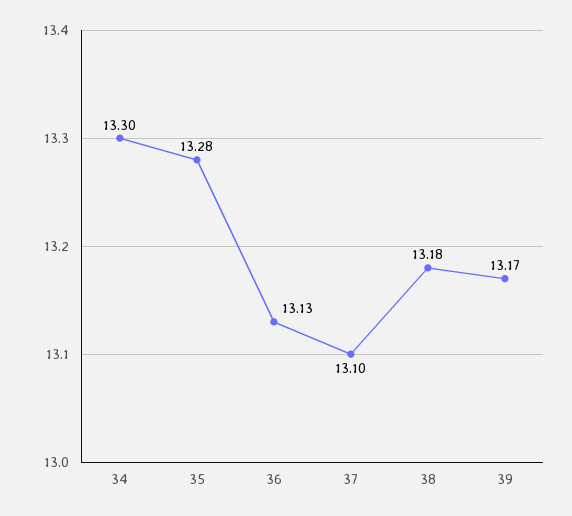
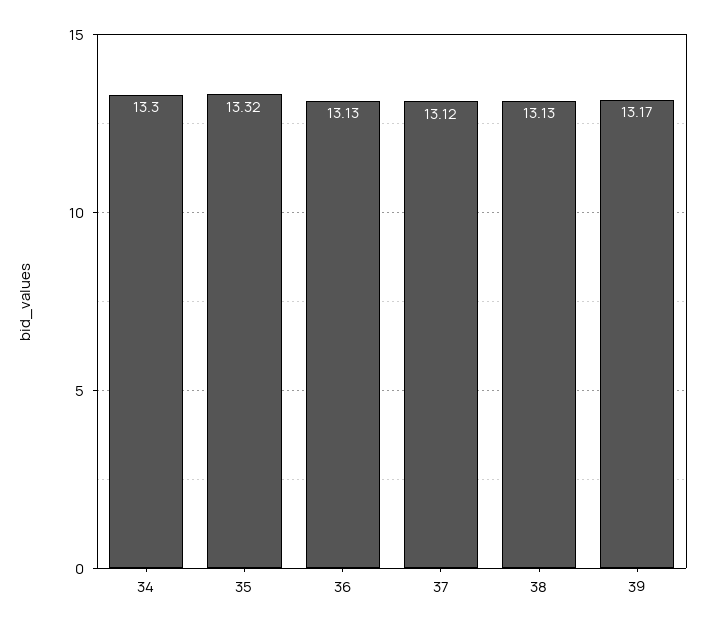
35: 13.28 -> 13.32
37: 13.1 -> 13.12
38: 13.18 -> 13.13

